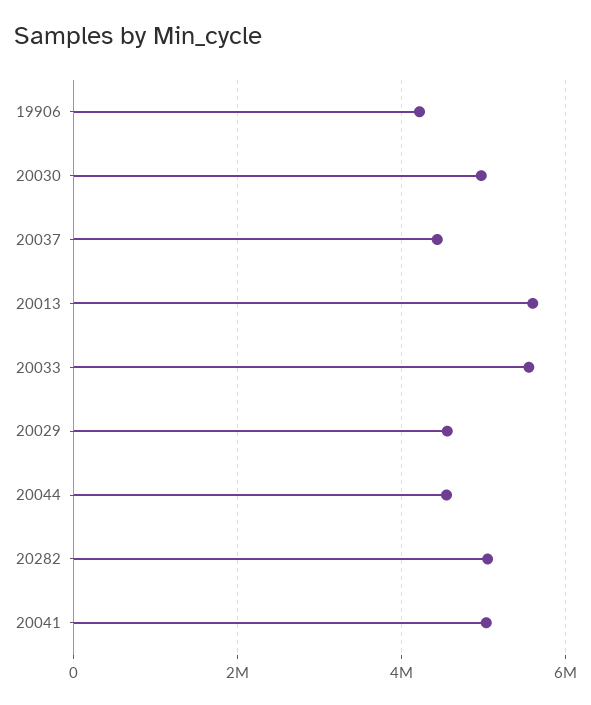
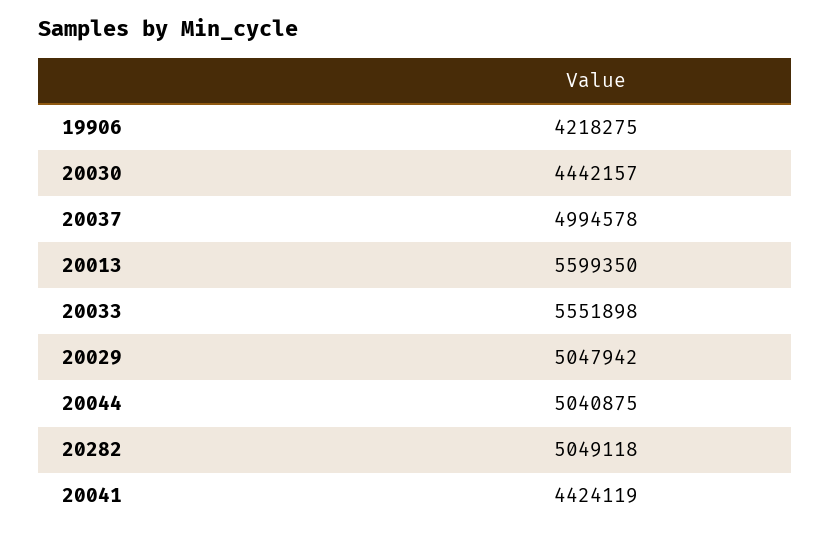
20030: 5000000 -> 4442157
20037: 4400000 -> 4994578
20029: 4600000 -> 5047942
20044: 4600000 -> 5040875
20041: 5000000 -> 4424119

